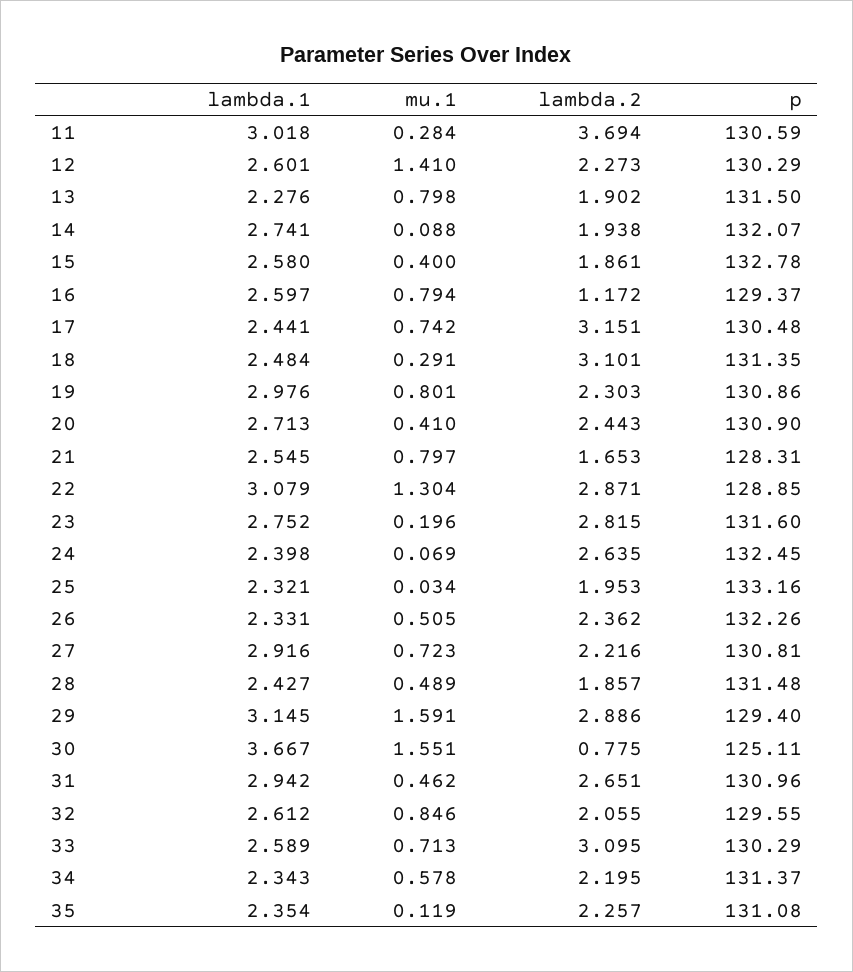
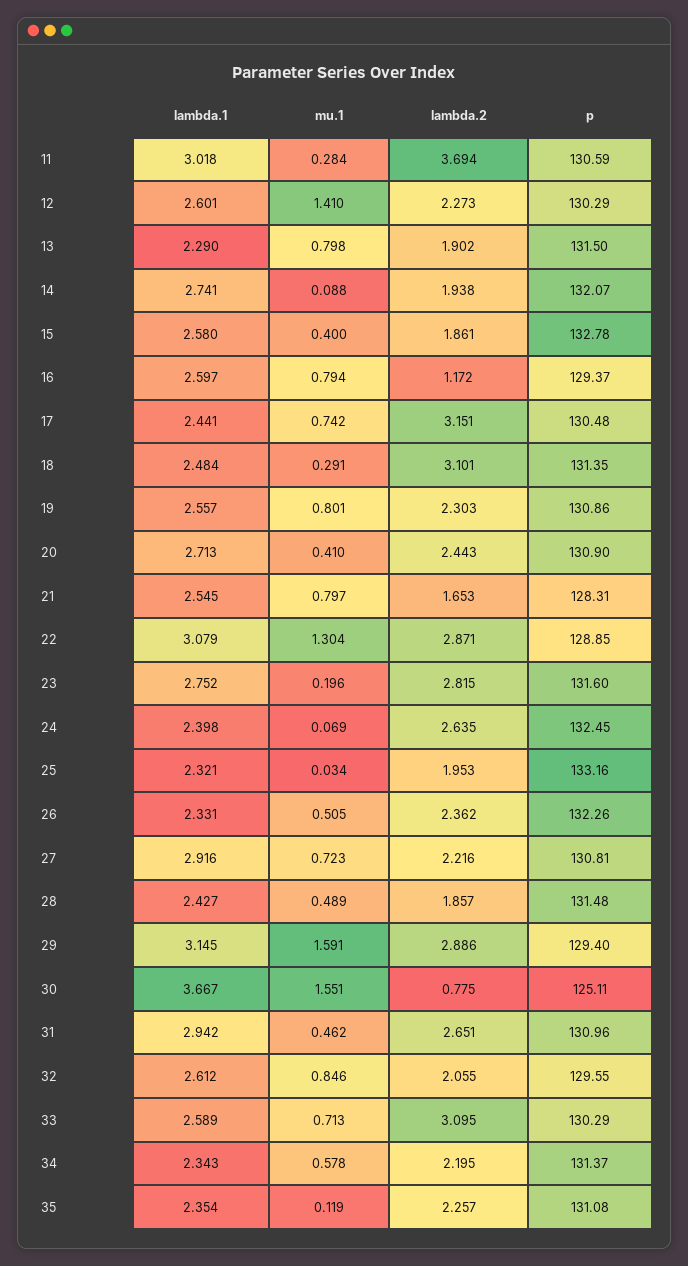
lambda.1, 13: 2.276 -> 2.29
lambda.1, 19: 2.976 -> 2.557

